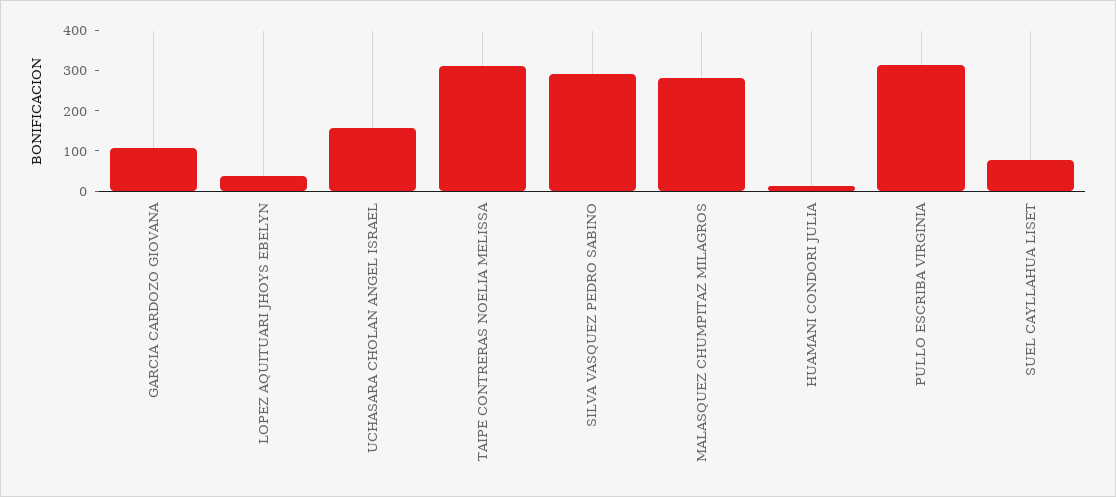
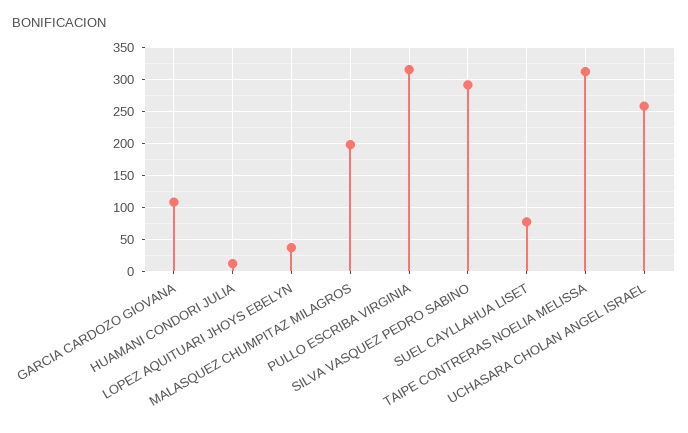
UCHASARA CHOLAN ANGEL ISRAEL: 160 -> 260
MALASQUEZ CHUMPITAZ MILAGROS: 280 -> 200

